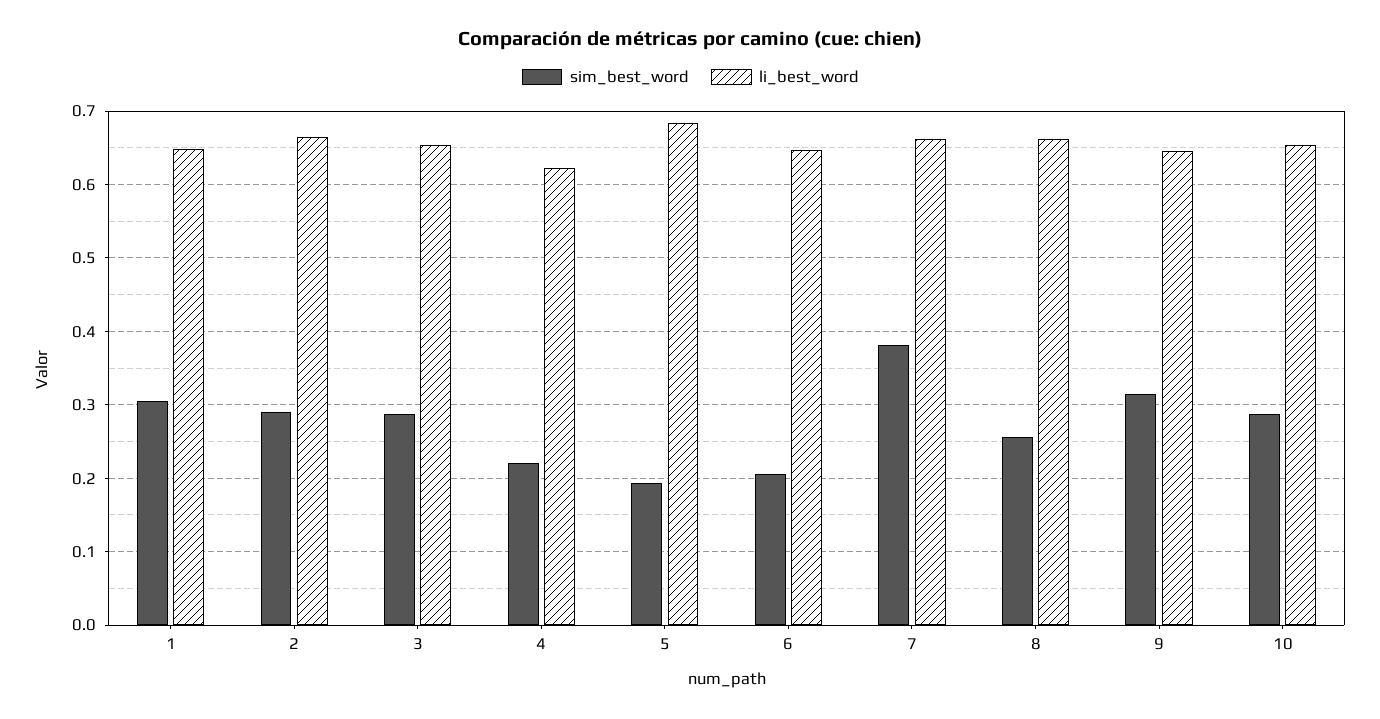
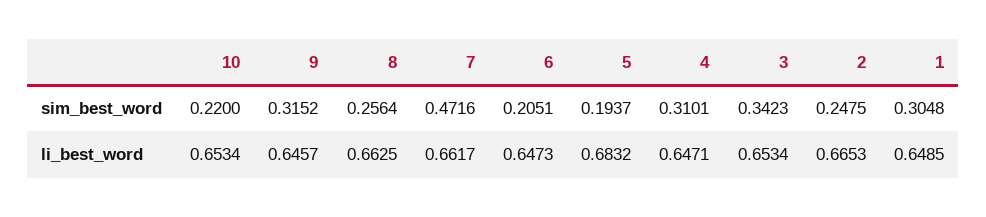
sim_best_word, 2: 0.29 -> 0.2475
sim_best_word, 3: 0.29 -> 0.3423
sim_best_word, 4: 0.22 -> 0.3101
li_best_word, 4: 0.62 -> 0.6471
sim_best_word, 7: 0.38 -> 0.4716
sim_best_word, 10: 0.29 -> 0.22

